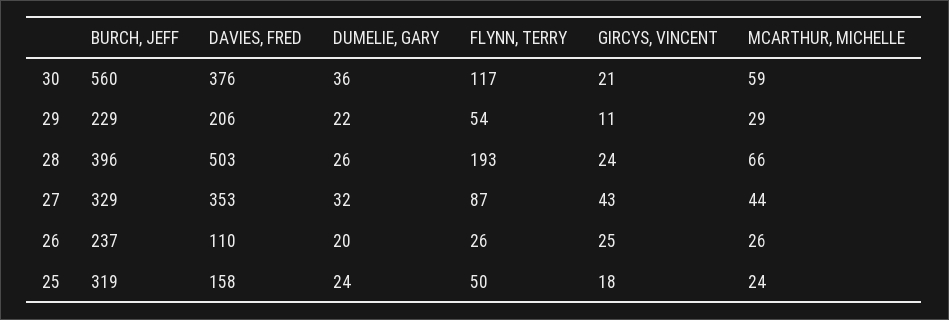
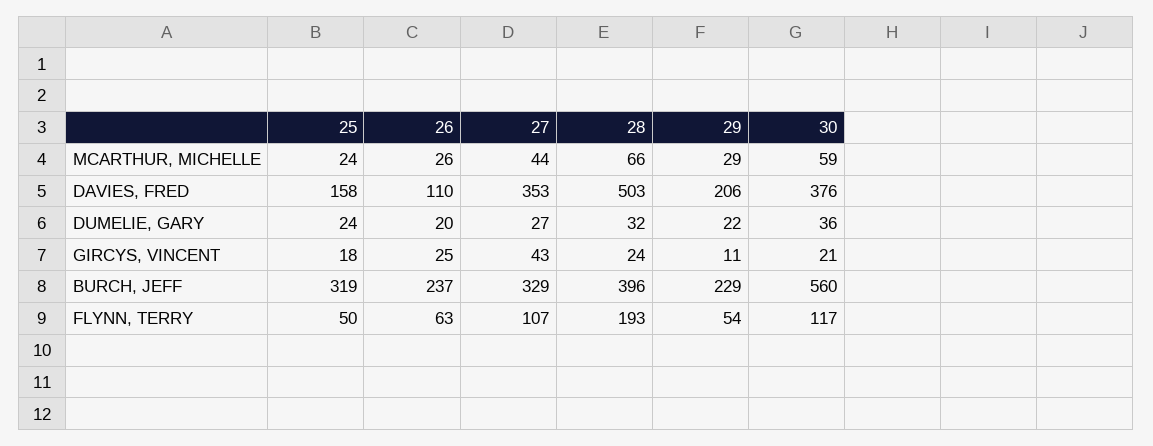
DUMELIE, GARY, 28: 26 -> 32
DUMELIE, GARY, 27: 32 -> 27
FLYNN, TERRY, 27: 87 -> 107
FLYNN, TERRY, 26: 26 -> 63

